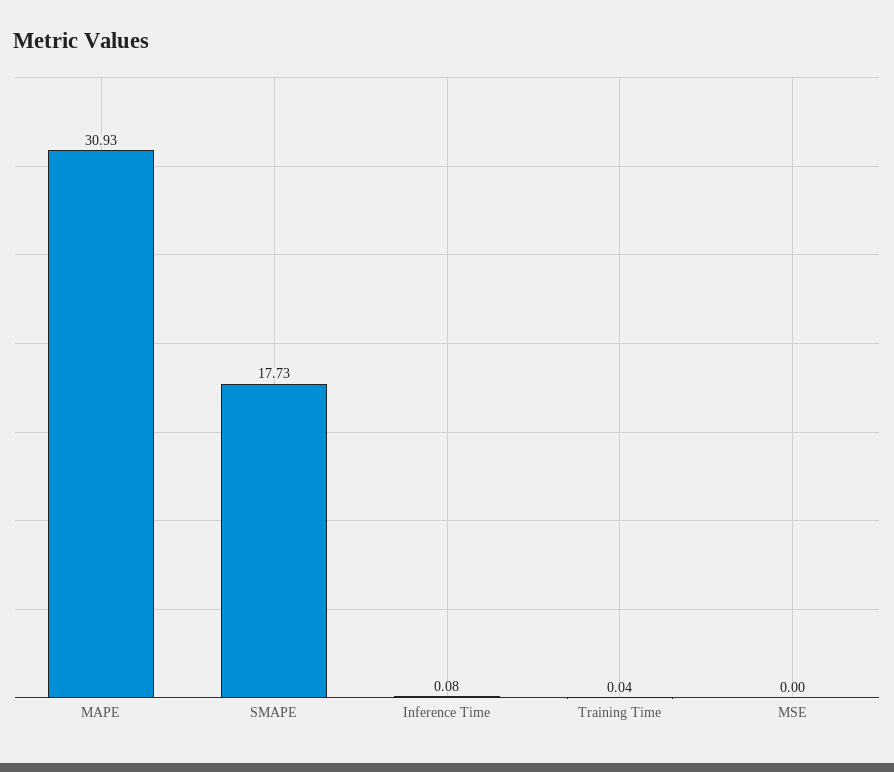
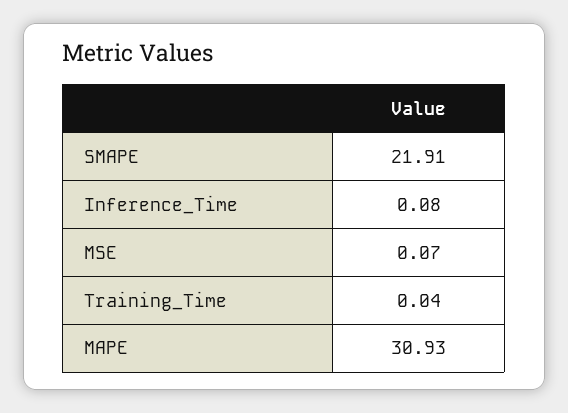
SMAPE: 17.73 -> 21.91
MSE: 0 -> 0.07

